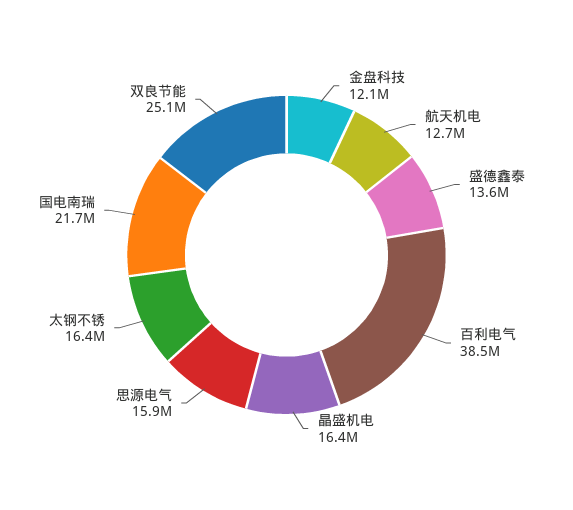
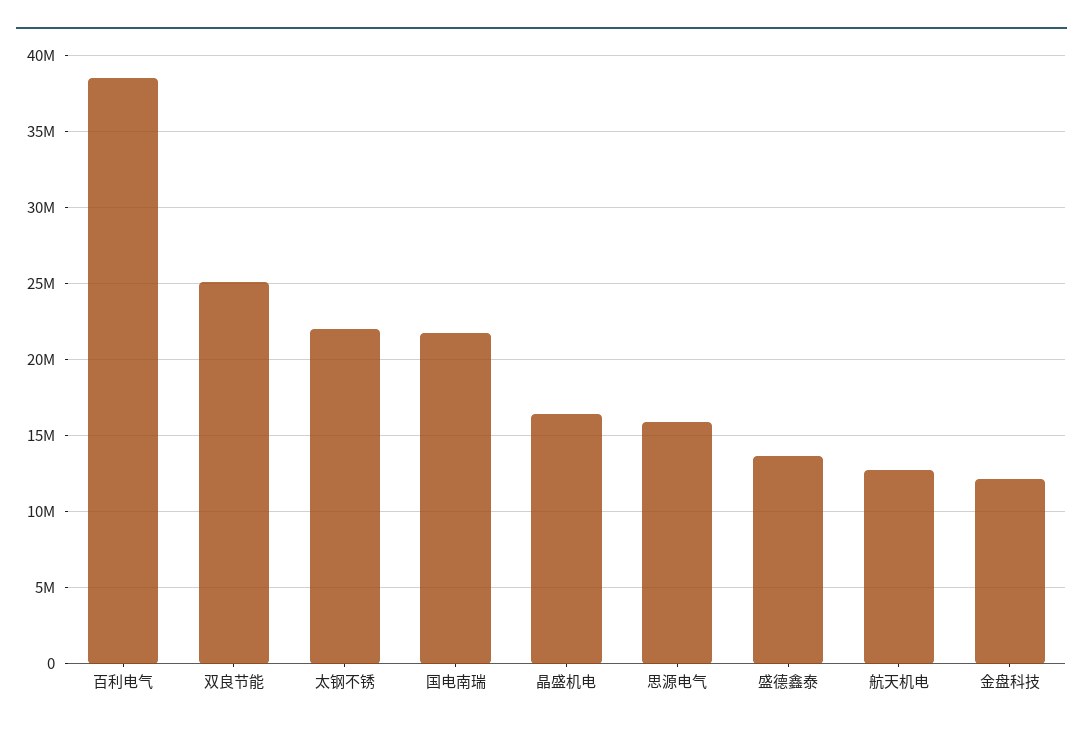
太钢不锈: 16400000 -> 22000000

